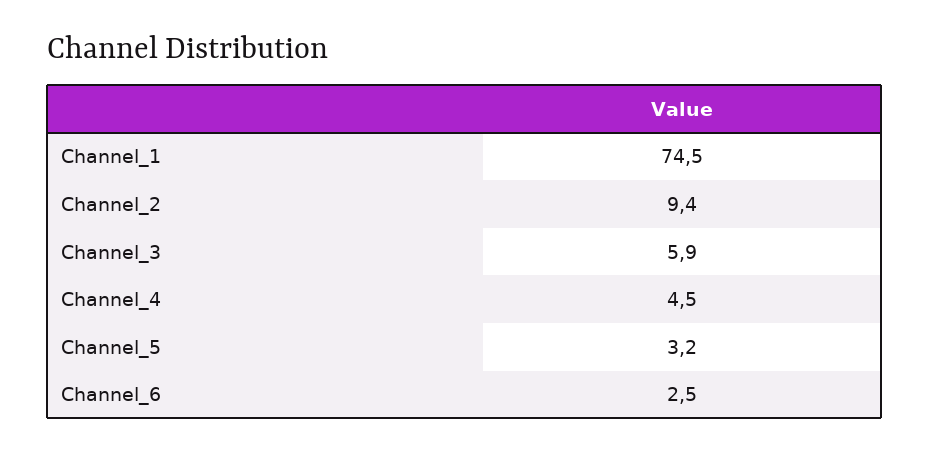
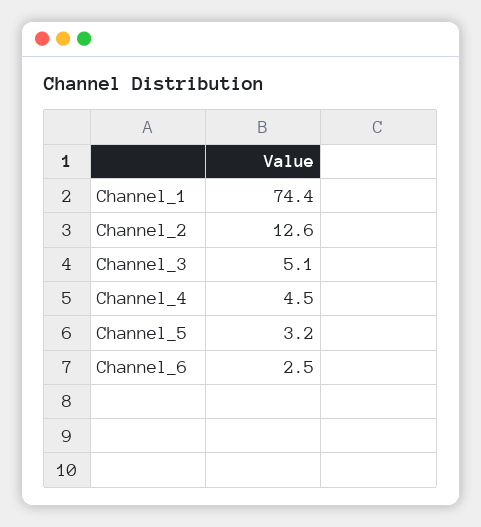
Channel_1: 74.5 -> 74.4
Channel_2: 9.4 -> 12.6
Channel_3: 5.9 -> 5.1

